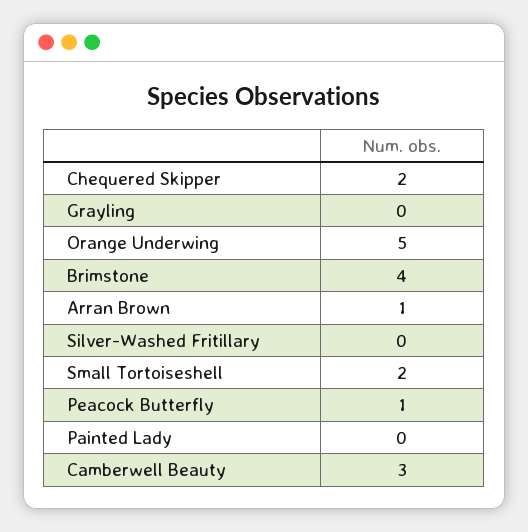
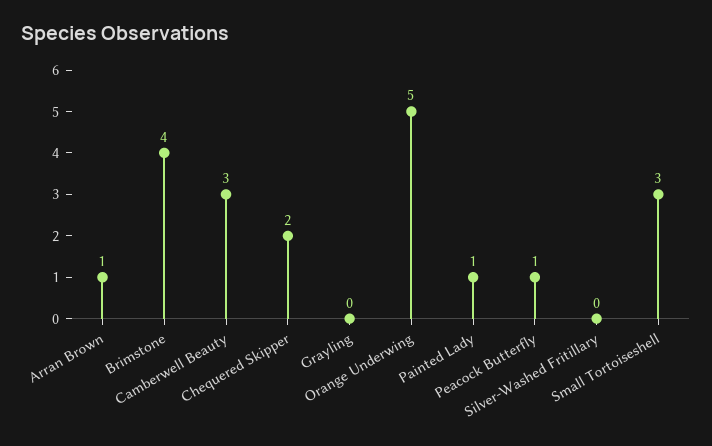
Small Tortoiseshell: 2 -> 3
Painted Lady: 0 -> 1

